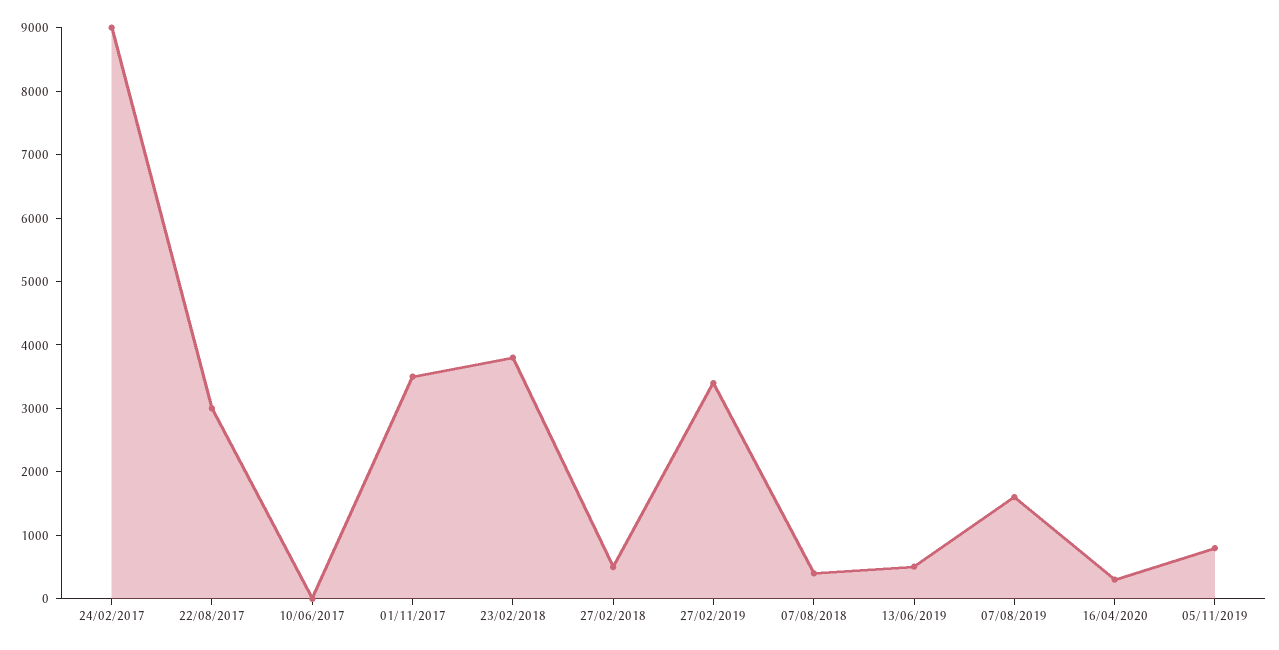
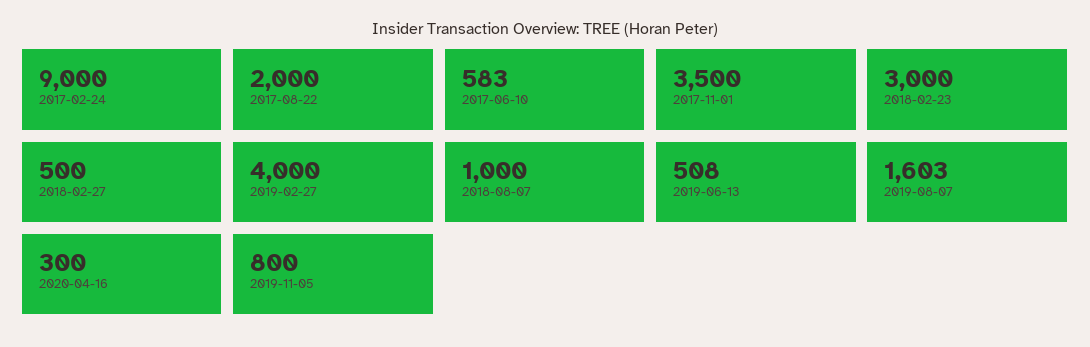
22/08/2017: 3000 -> 2000
10/06/2017: 0 -> 583
23/02/2018: 3800 -> 3000
27/02/2019: 3400 -> 4000
07/08/2018: 400 -> 1000

